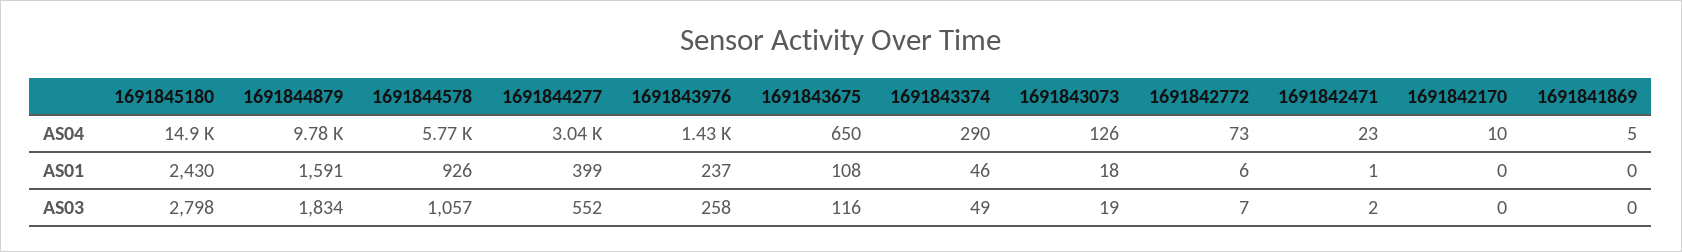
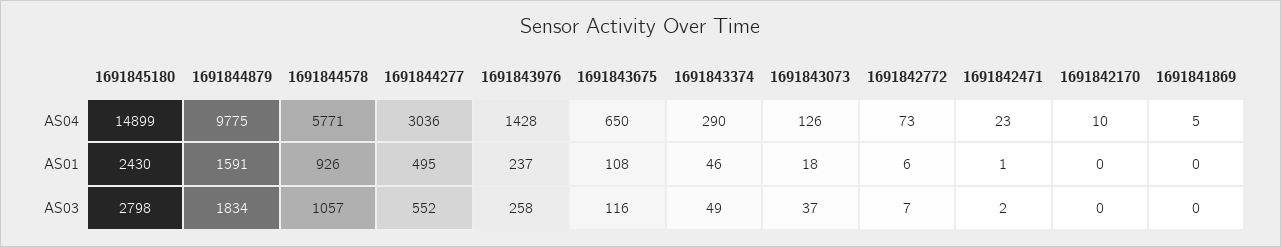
1691844277, AS01: 399 -> 495
1691843073, AS03: 19 -> 37

